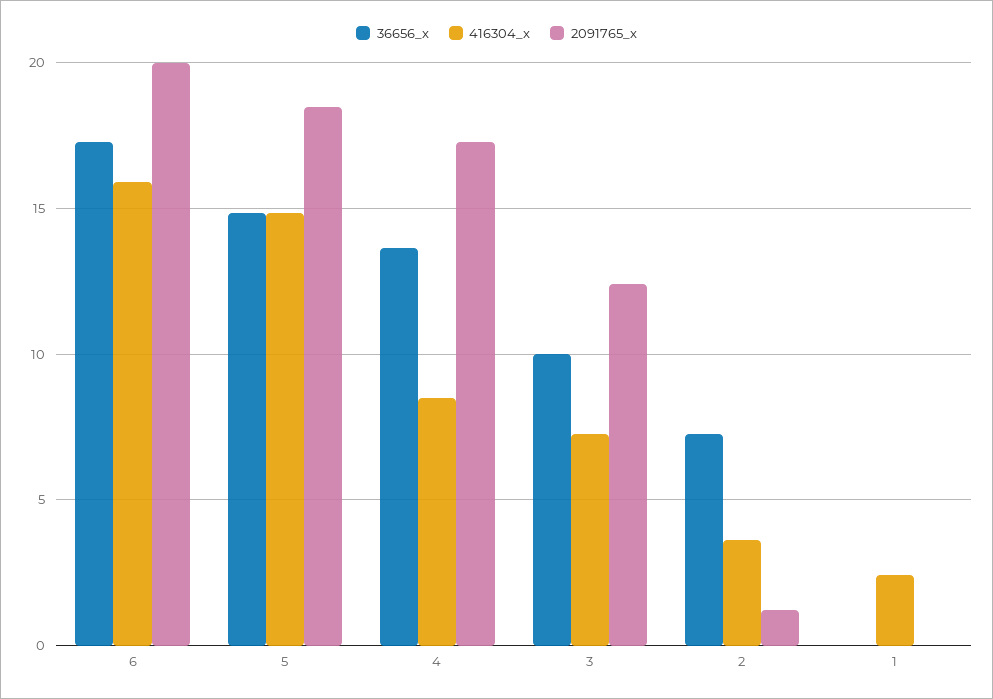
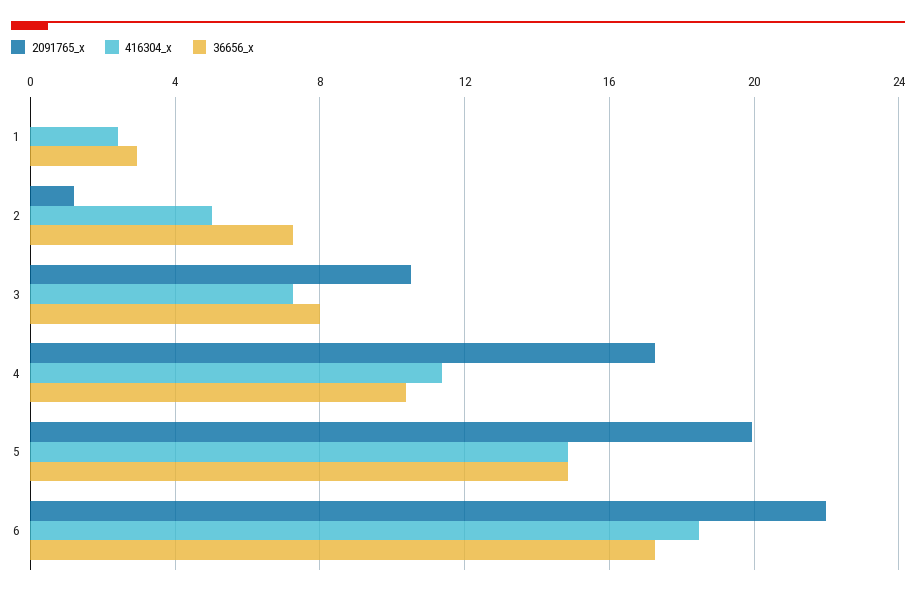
416304_x, 6: 16 -> 18.5
2091765_x, 6: 20 -> 22
2091765_x, 5: 18.5 -> 20
36656_x, 4: 13.5 -> 10.5
416304_x, 4: 8.5 -> 11.5
36656_x, 3: 10 -> 8
2091765_x, 3: 12.5 -> 10.5
416304_x, 2: 3.5 -> 5
36656_x, 1: 0 -> 3

